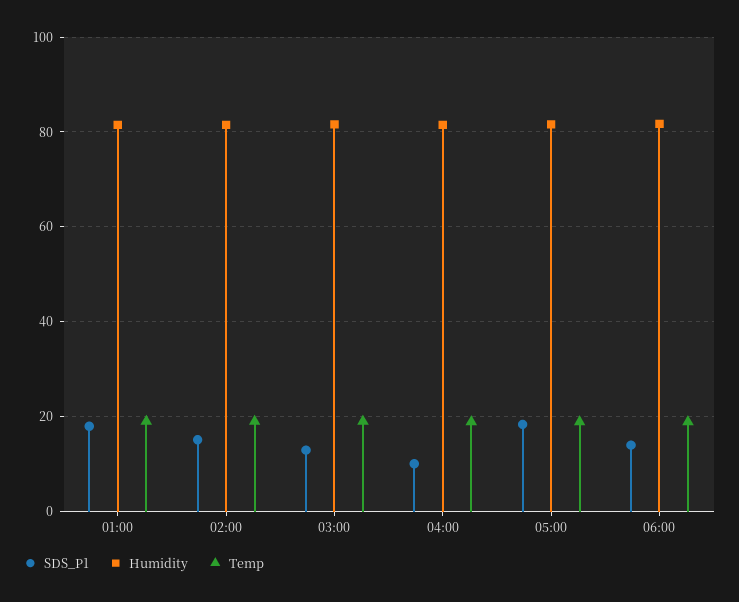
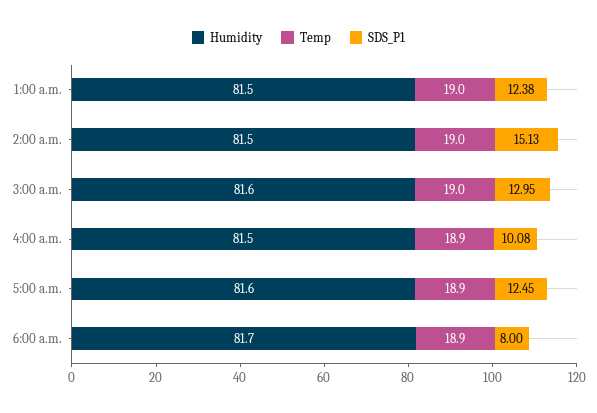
SDS_P1, 01:00: 18 -> 12.38
SDS_P1, 05:00: 18 -> 12.45
SDS_P1, 06:00: 14 -> 8

